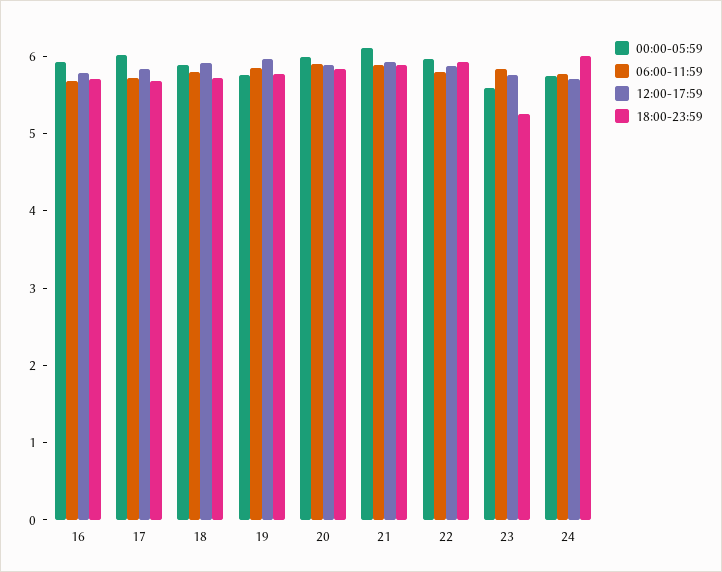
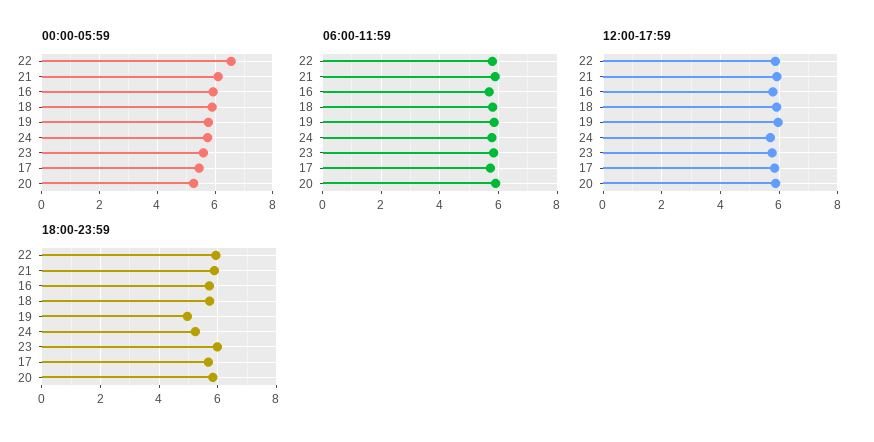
00:00-05:59, 17: 6 -> 5.5
18:00-23:59, 19: 5.8 -> 5
00:00-05:59, 20: 6 -> 5.25
00:00-05:59, 22: 6 -> 6.5
18:00-23:59, 23: 5.2 -> 6
18:00-23:59, 24: 6 -> 5.25

